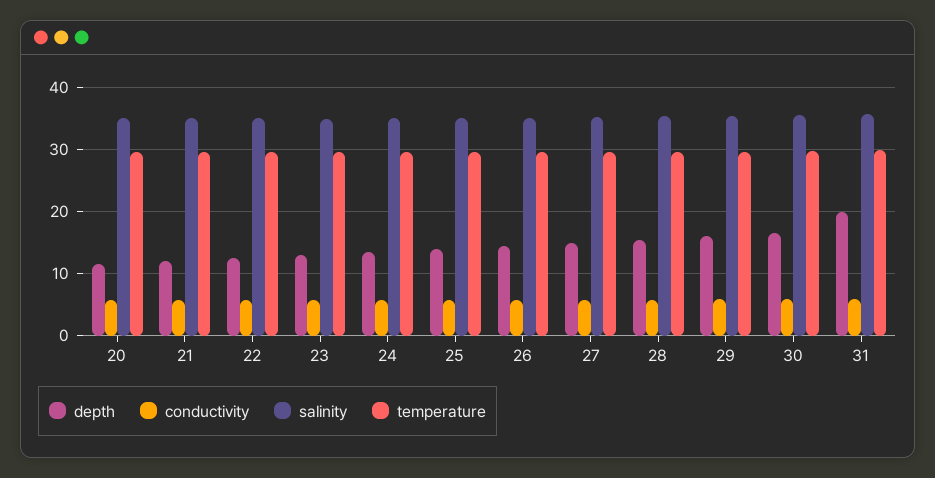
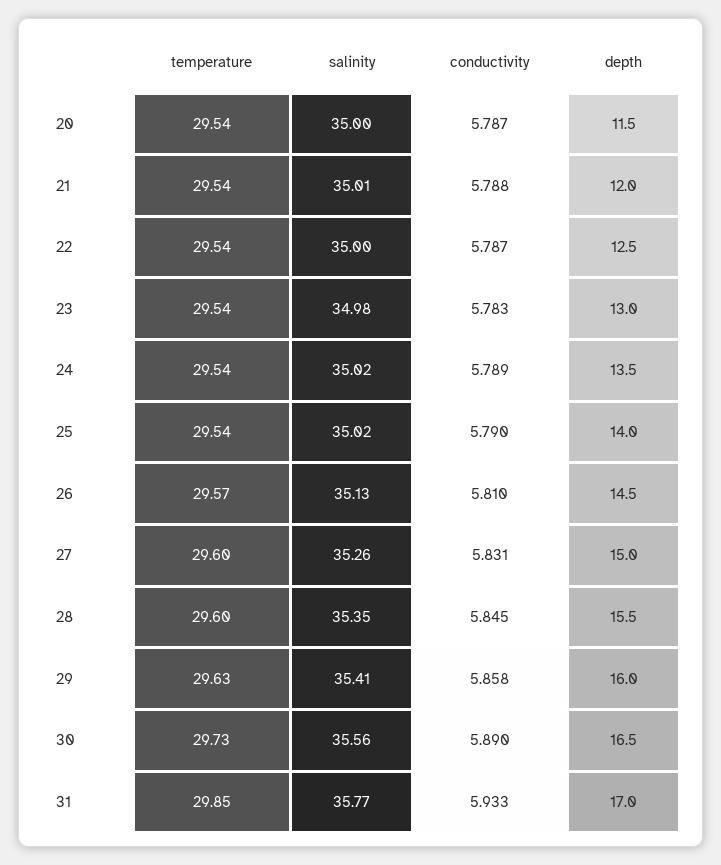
depth, 31: 20 -> 17

